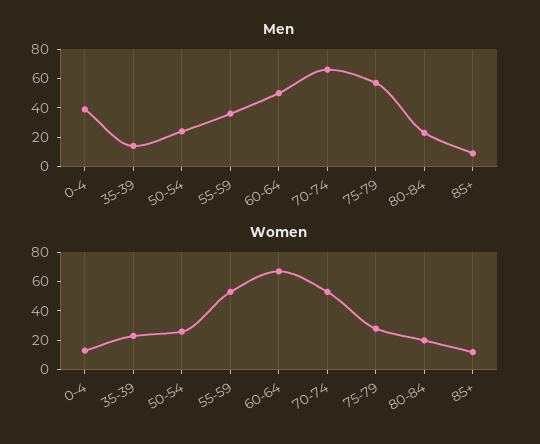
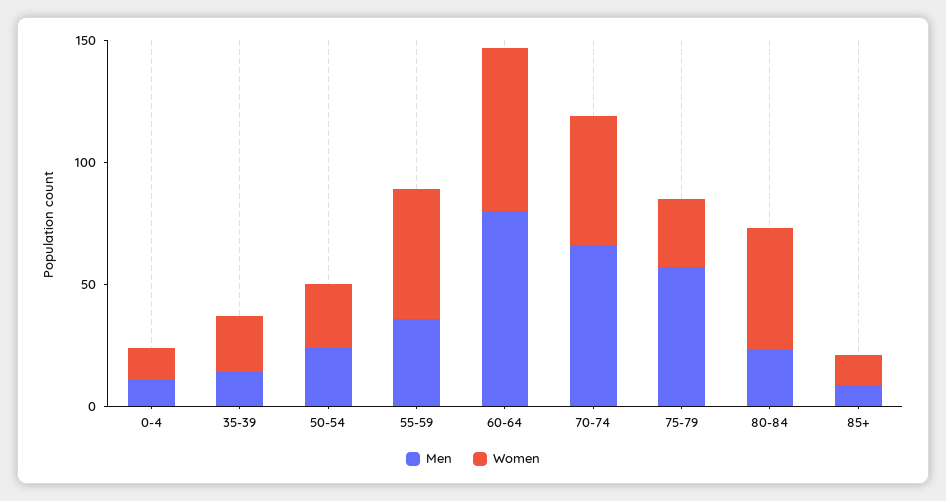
Men, 0-4: 40 -> 10
Men, 60-64: 50 -> 80
Women, 80-84: 20 -> 50

